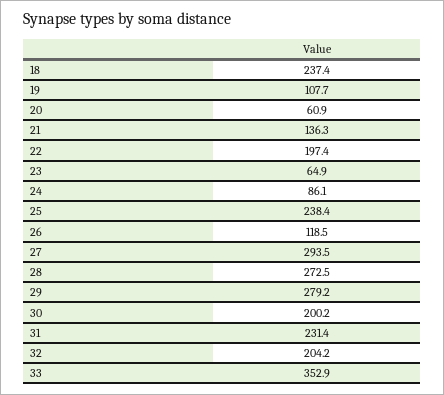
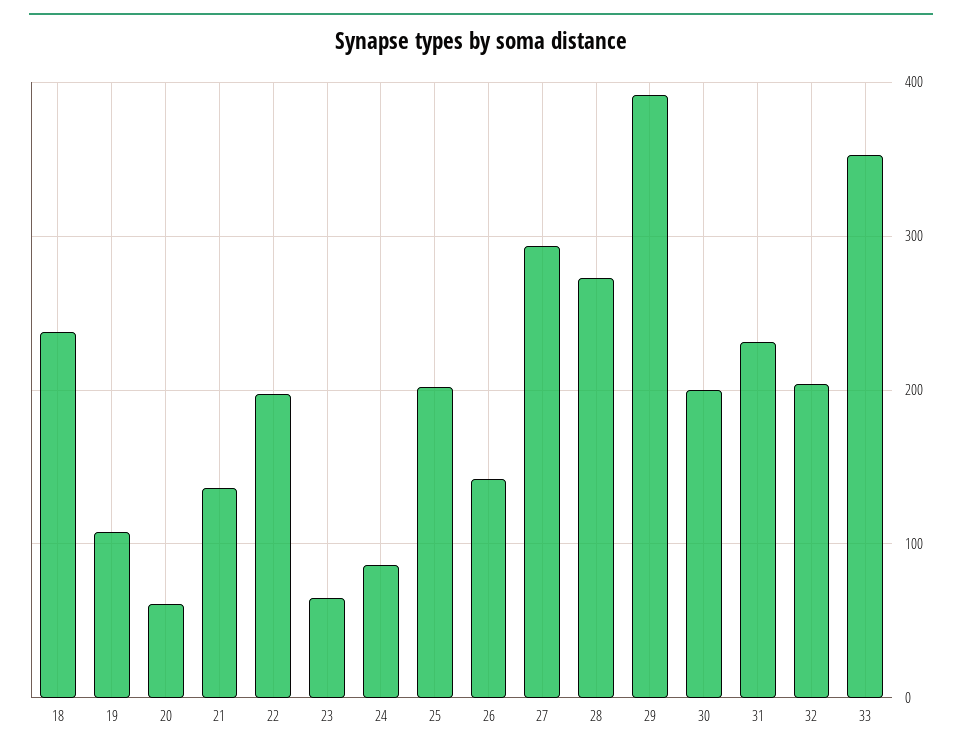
25: 238.4 -> 200
26: 118.5 -> 140
29: 279.2 -> 390

